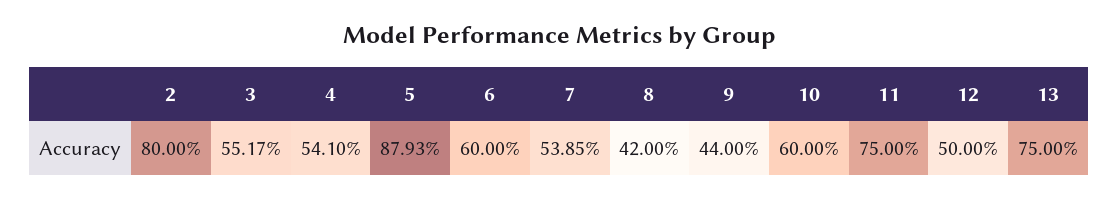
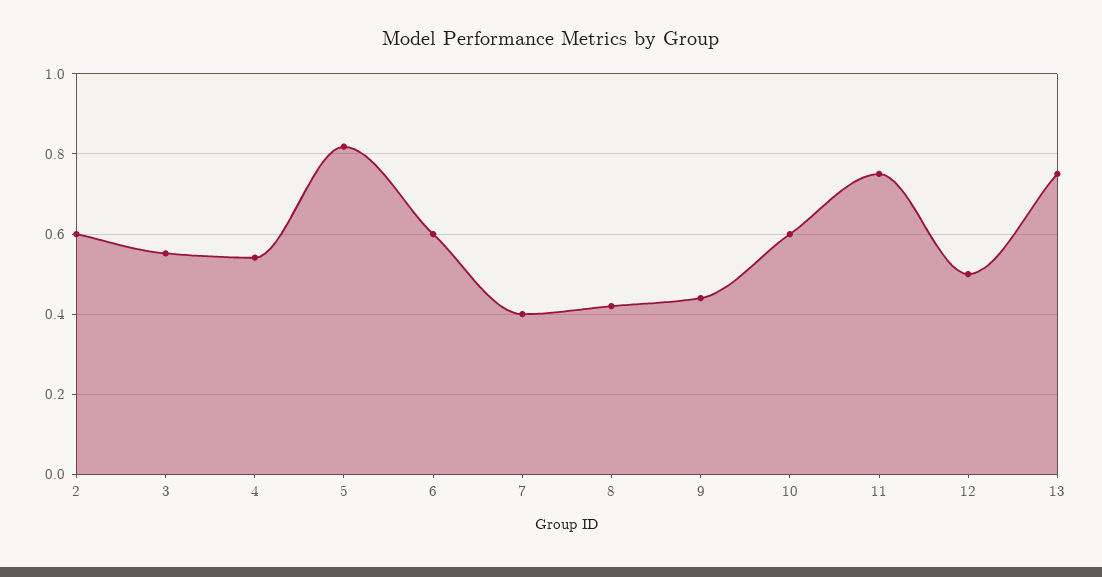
2: 0.8 -> 0.6
5: 0.8793 -> 0.82
7: 0.5385 -> 0.4

